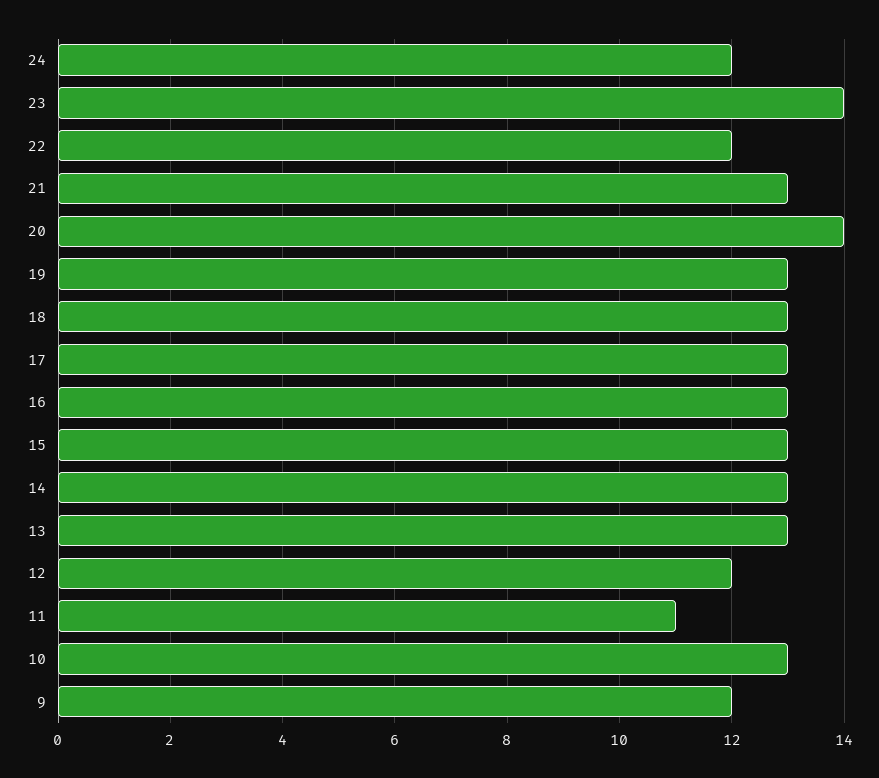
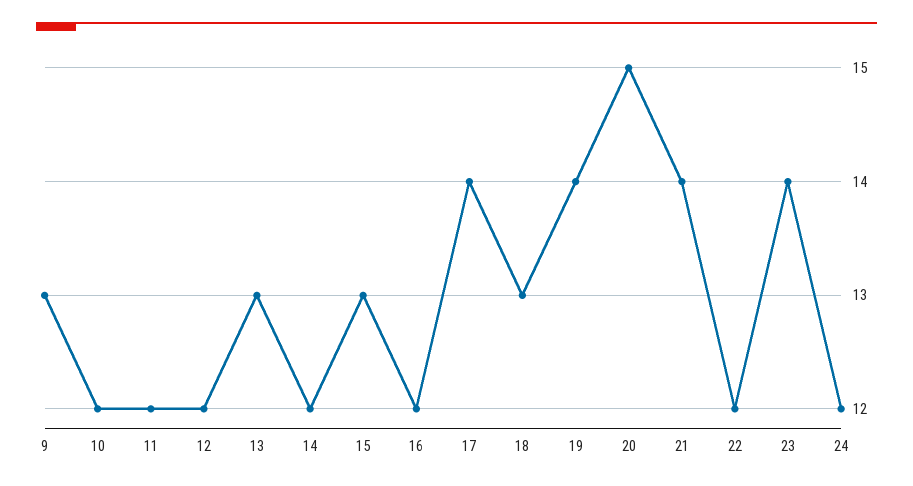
21: 13 -> 14
20: 14 -> 15
19: 13 -> 14
17: 13 -> 14
16: 13 -> 12
14: 13 -> 12
11: 11 -> 12
10: 13 -> 12
9: 12 -> 13

